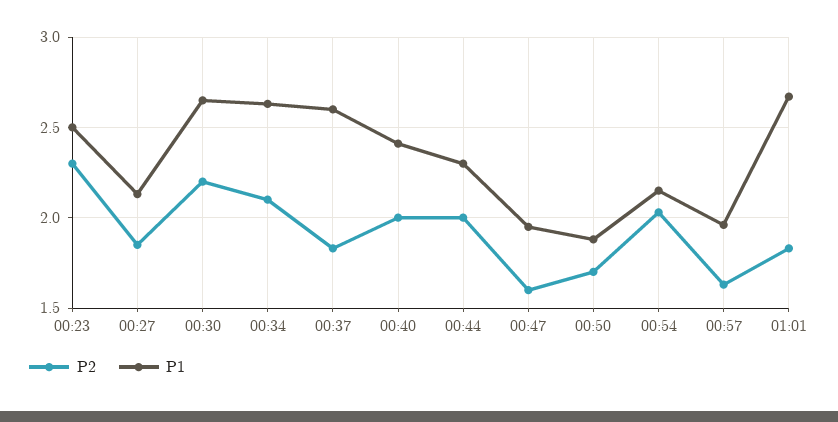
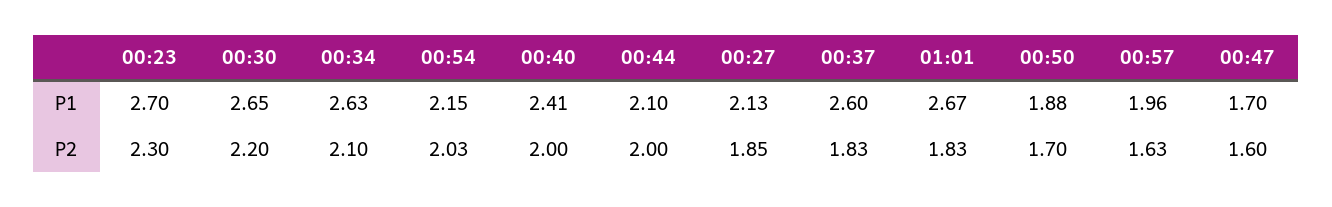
P1, 00:23: 2.5 -> 2.7
P1, 00:44: 2.3 -> 2.1
P1, 00:47: 1.95 -> 1.7

